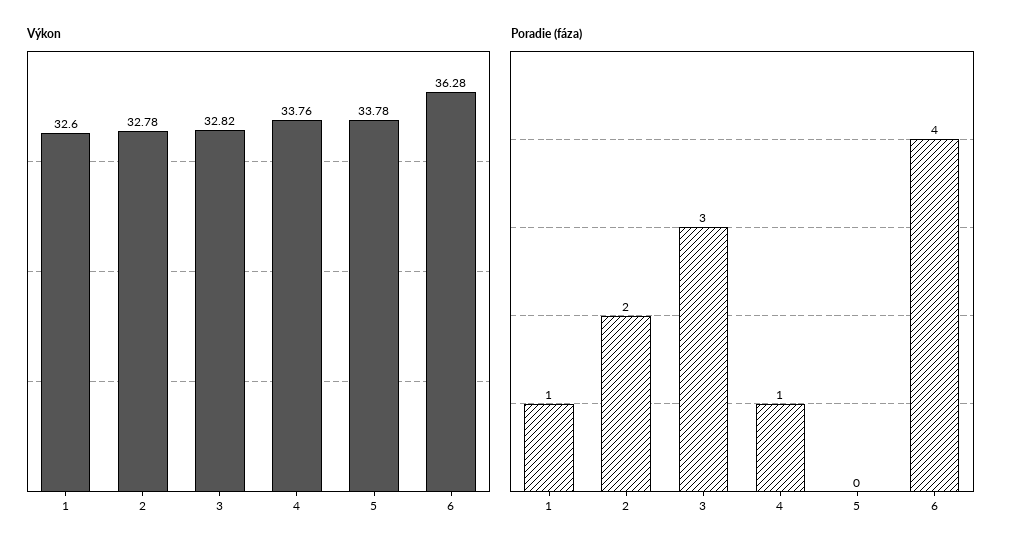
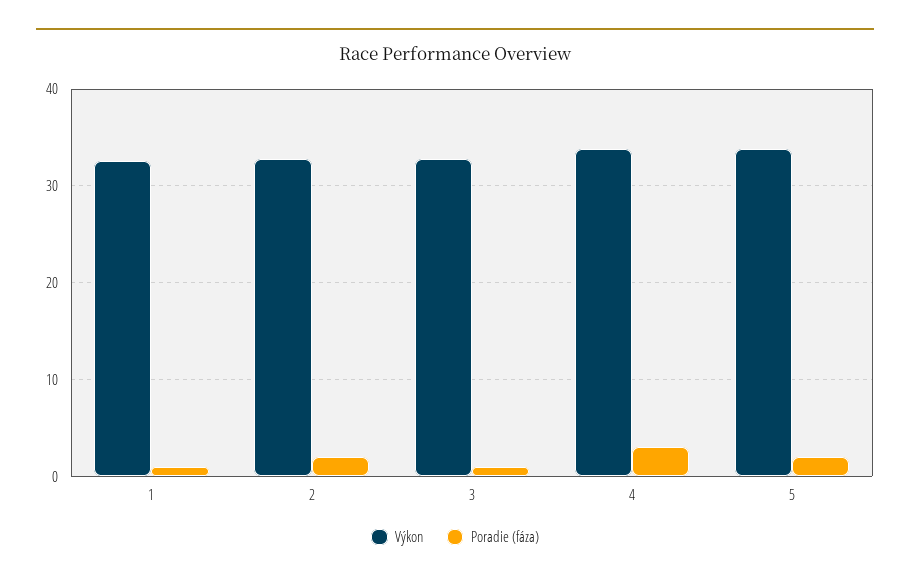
Výkon, 6: 36.28 -> none
Poradie (fáza), 3: 3 -> 1
Poradie (fáza), 4: 1 -> 3
Poradie (fáza), 5: 0 -> 2
Poradie (fáza), 6: 4 -> none

